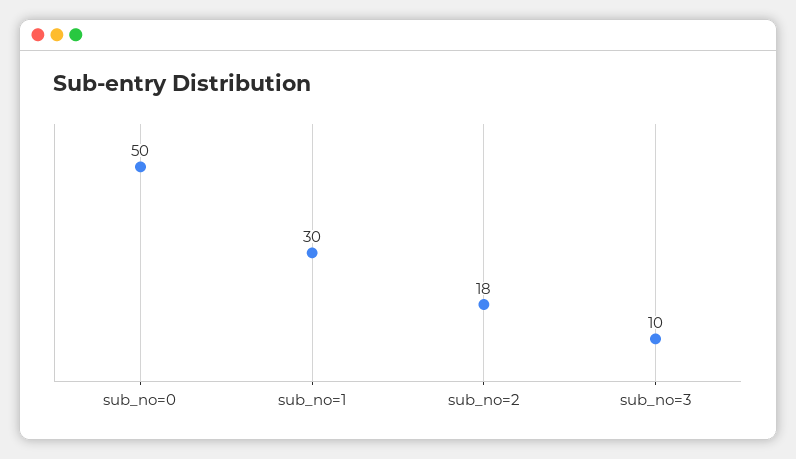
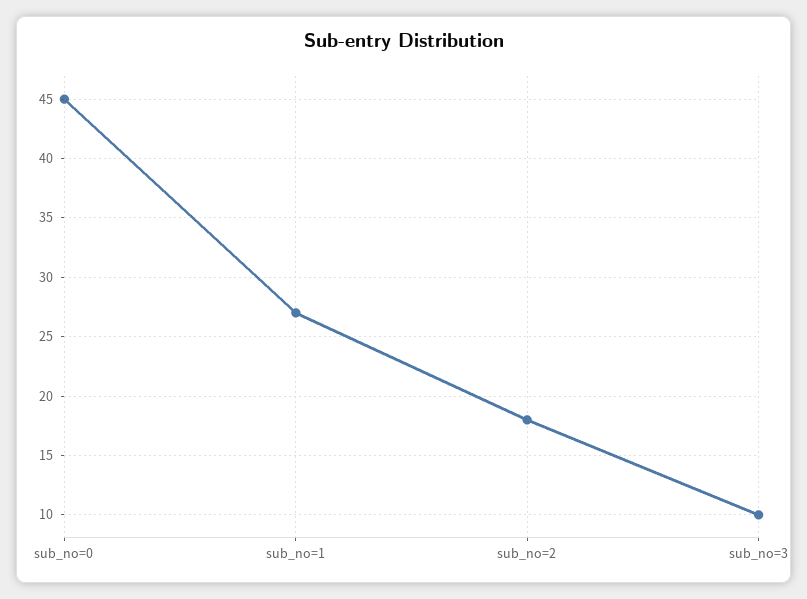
sub_no=0: 50 -> 45
sub_no=1: 30 -> 27

